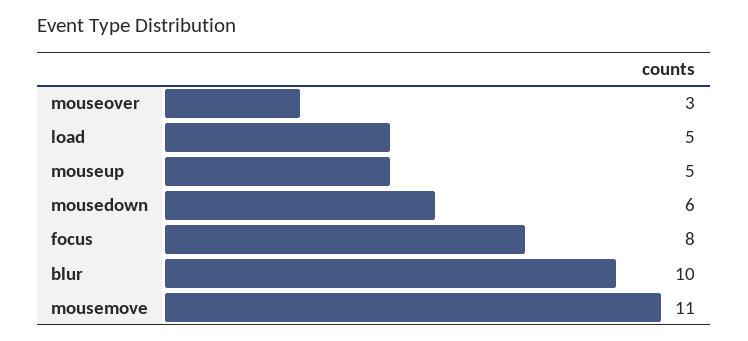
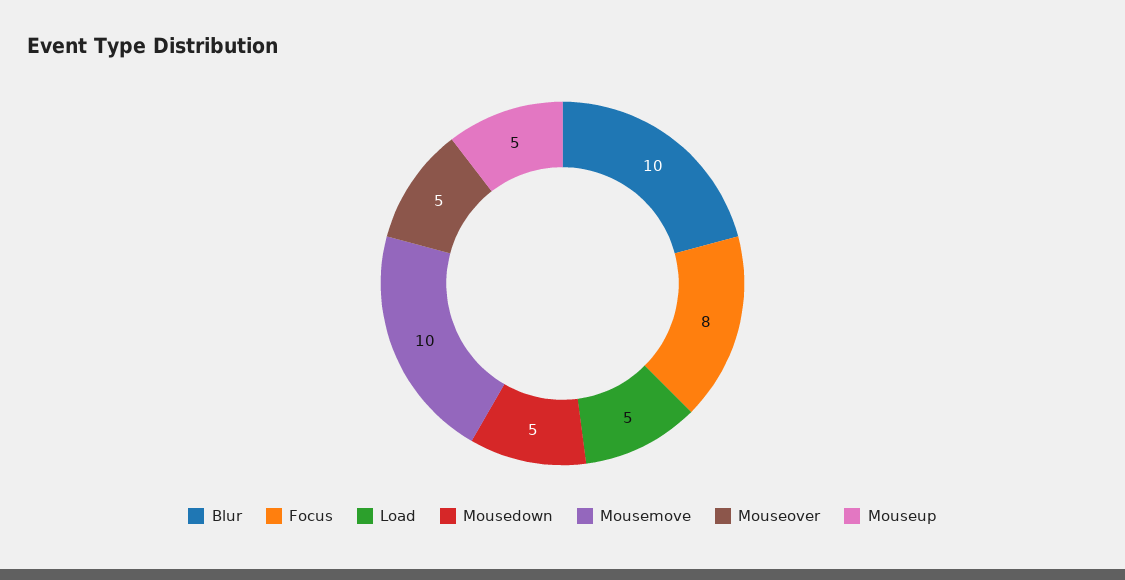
mouseover: 3 -> 5
mousedown: 6 -> 5
mousemove: 11 -> 10

